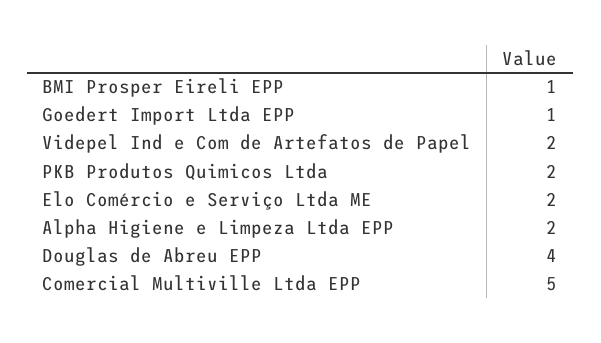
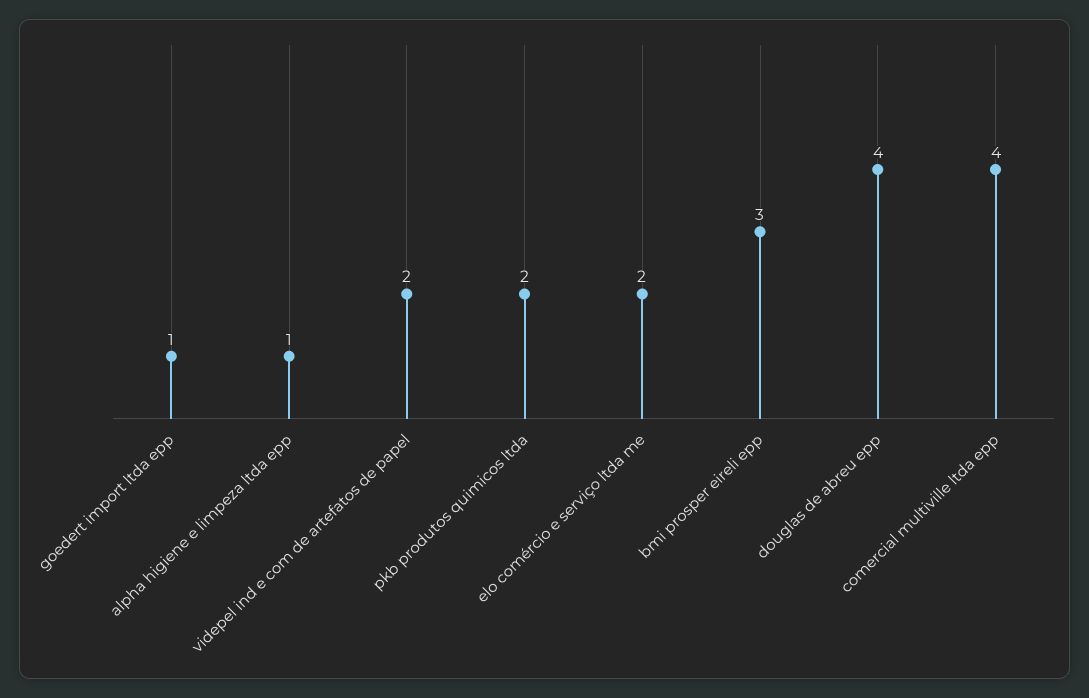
BMI Prosper Eireli EPP: 1 -> 3
Alpha Higiene e Limpeza Ltda EPP: 2 -> 1
Comercial Multiville Ltda EPP: 5 -> 4

